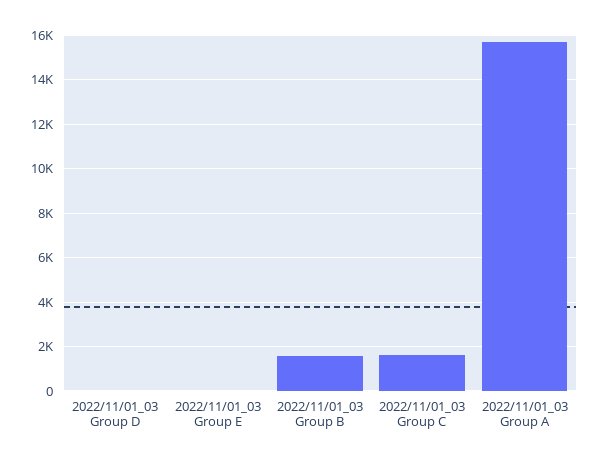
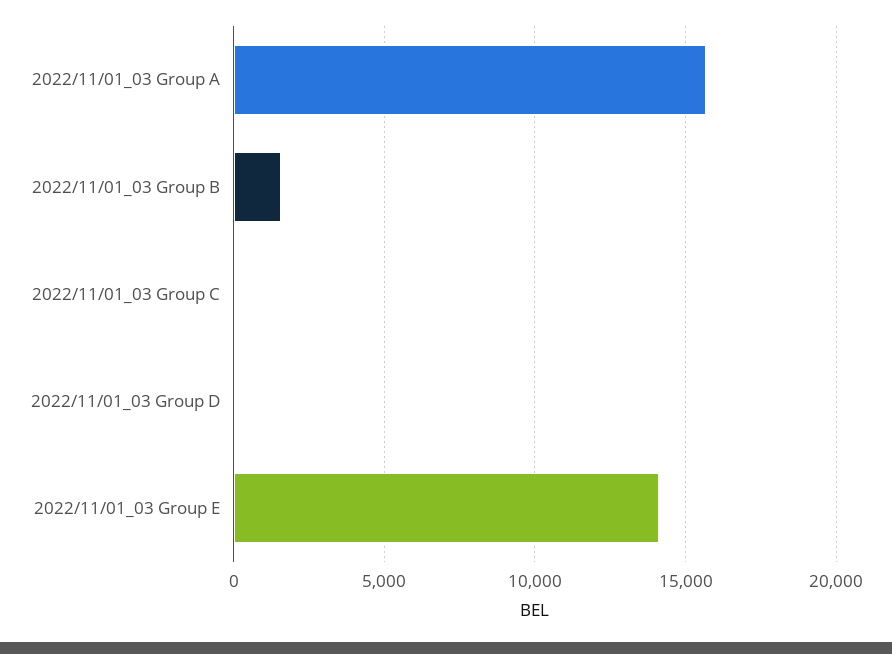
2022/11/01_03 Group E: 0 -> 14000
2022/11/01_03 Group C: 1500 -> 0

